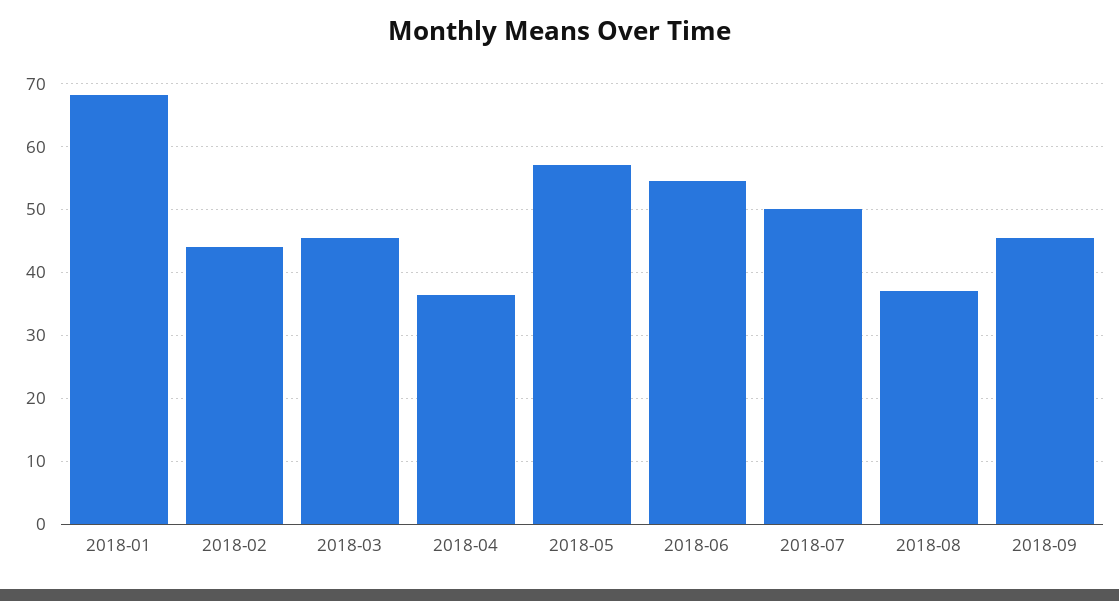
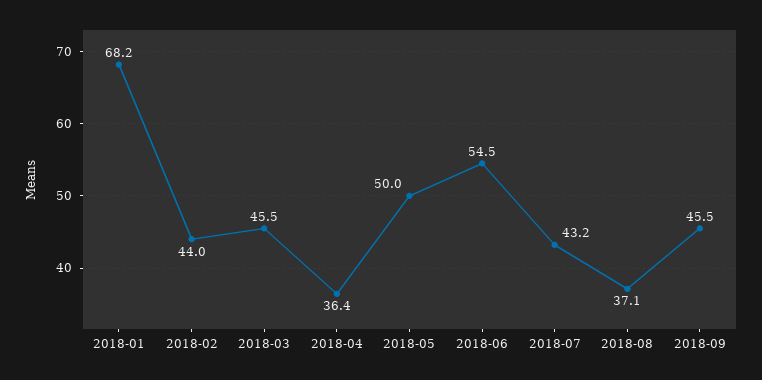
2018-05: 57 -> 50
2018-07: 50 -> 43.2

